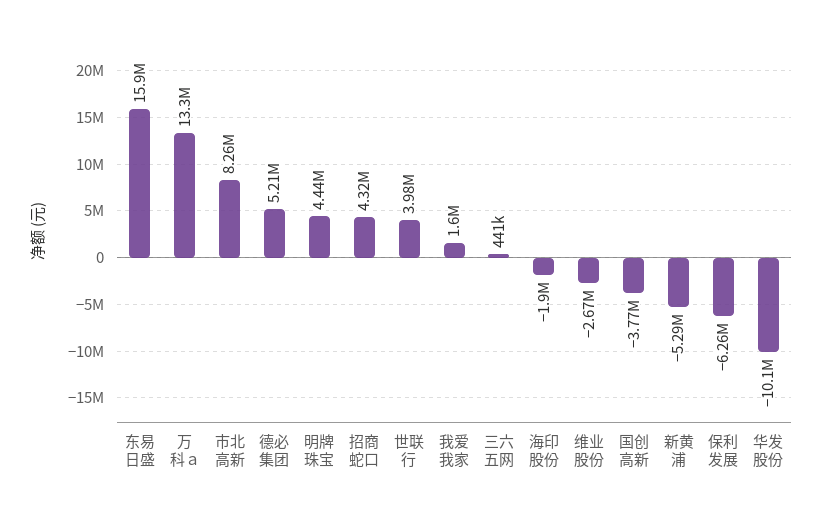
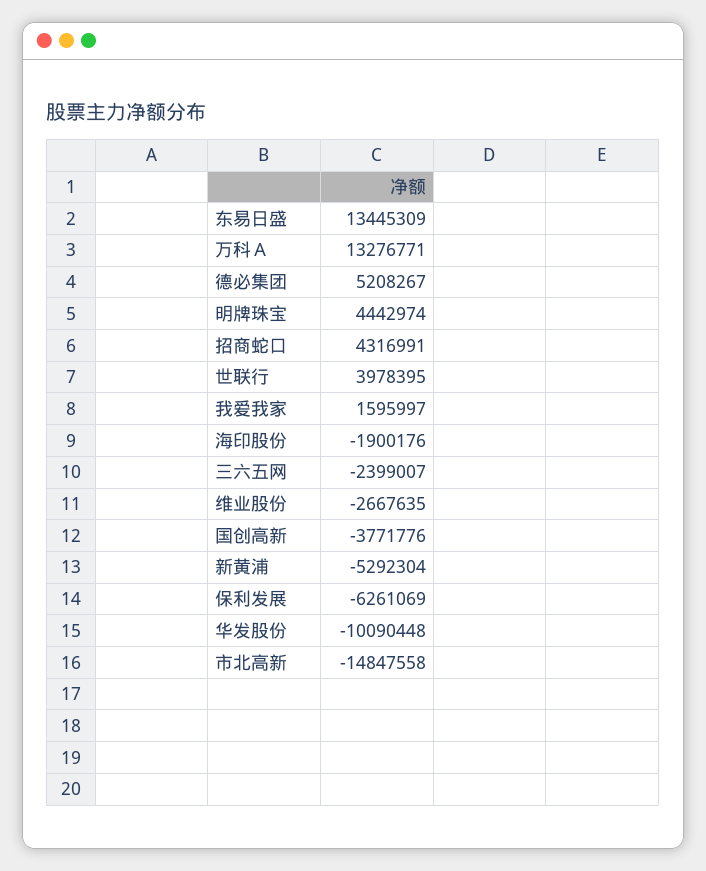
东易日盛: 15900000 -> 13445309
市北高新: 8260000 -> -14847558
三六五网: 441000 -> -2399007

